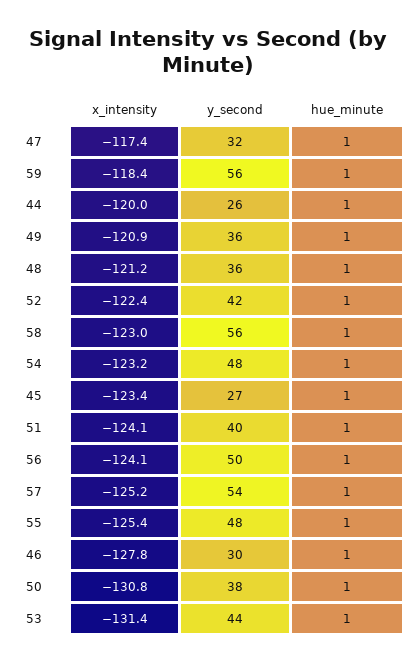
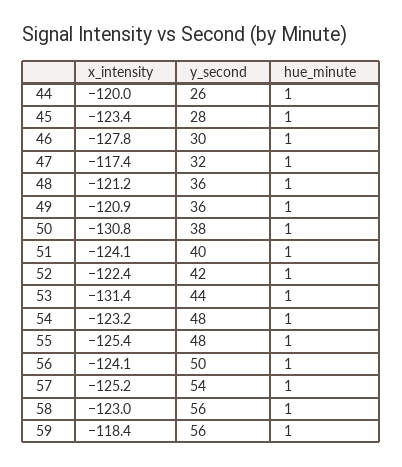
y_second, 45: 27 -> 28

